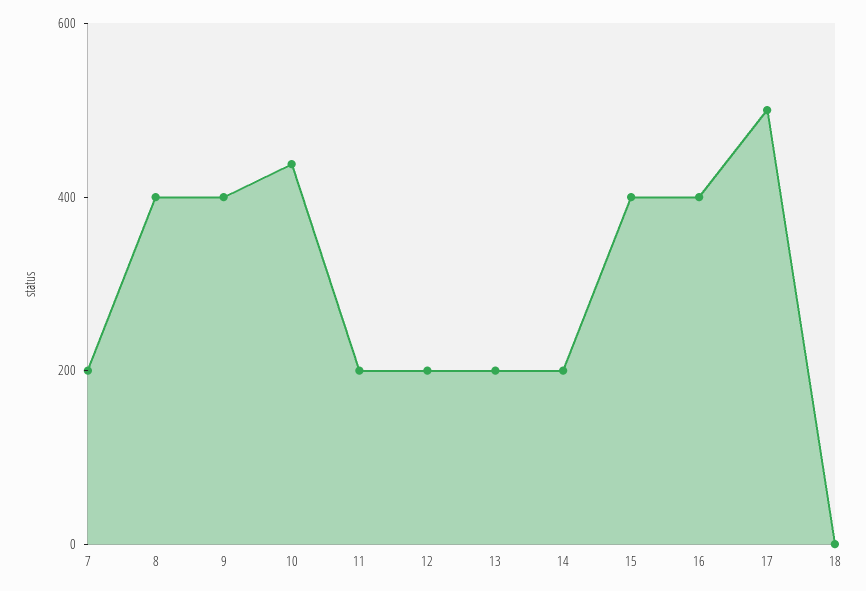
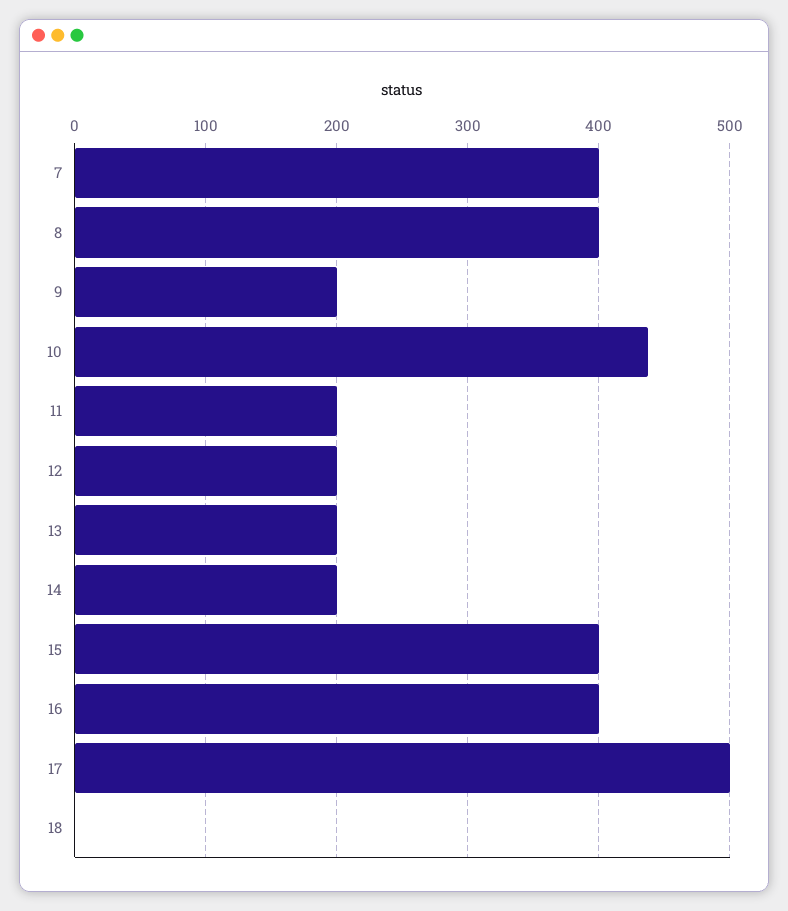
7: 200 -> 400
9: 400 -> 200

